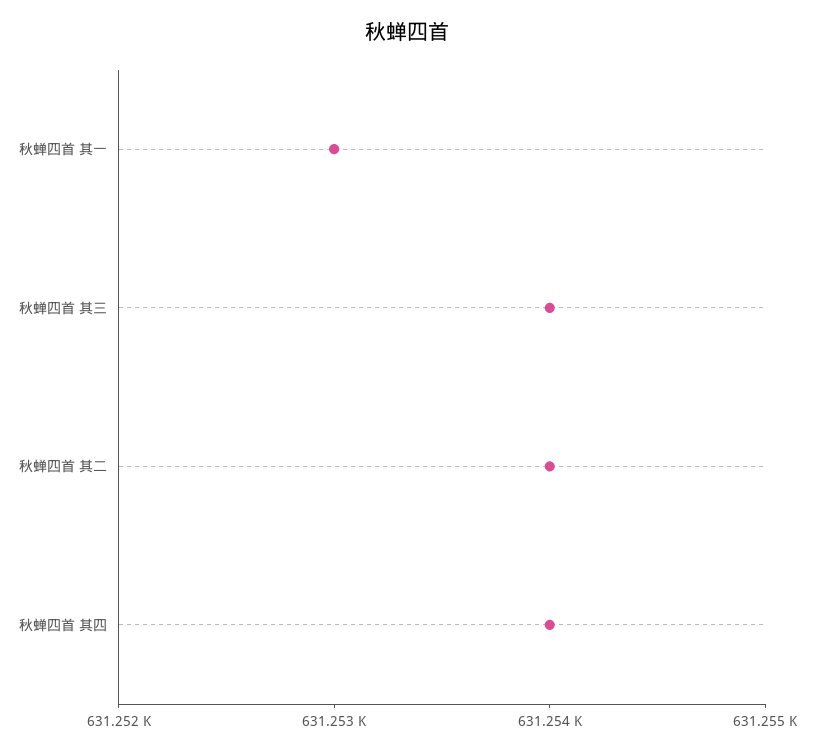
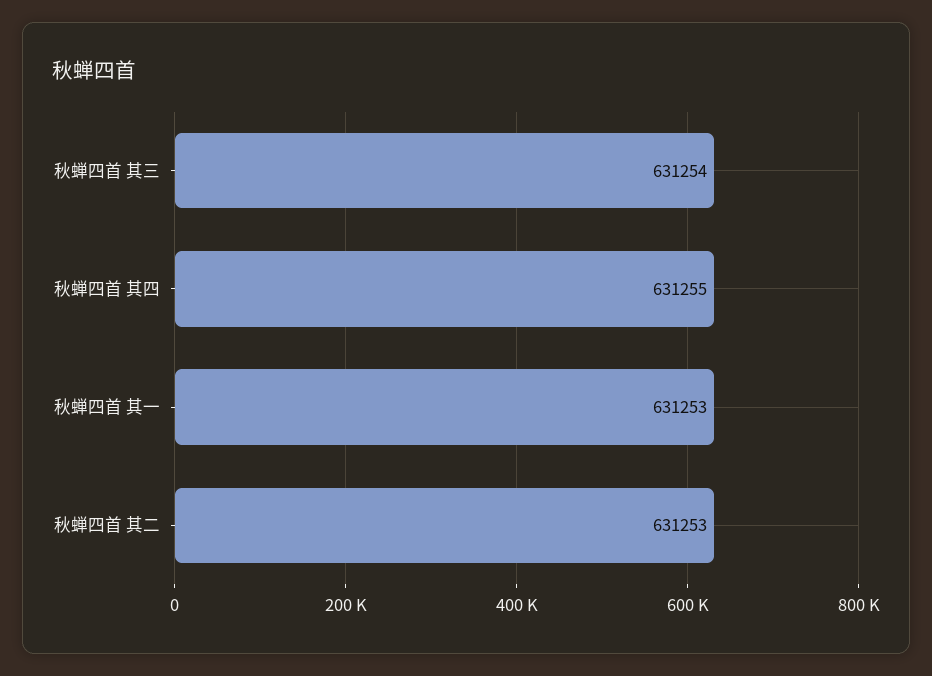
秋蝉四首 其二: 631254 -> 631253
秋蝉四首 其四: 631254 -> 631255

